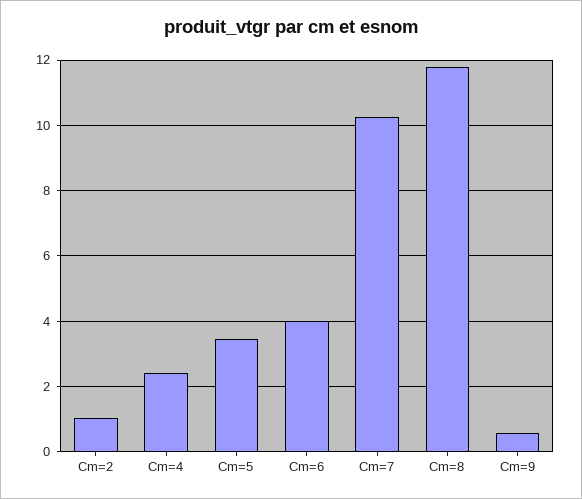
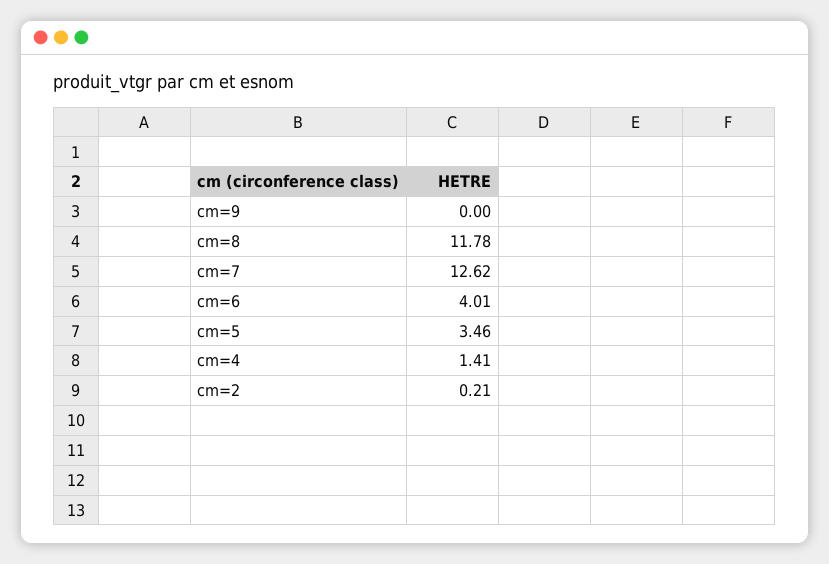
Cm=2: 1 -> 0.21
Cm=4: 2.4 -> 1.41
Cm=7: 10.2 -> 12.62
Cm=9: 0.6 -> 0

